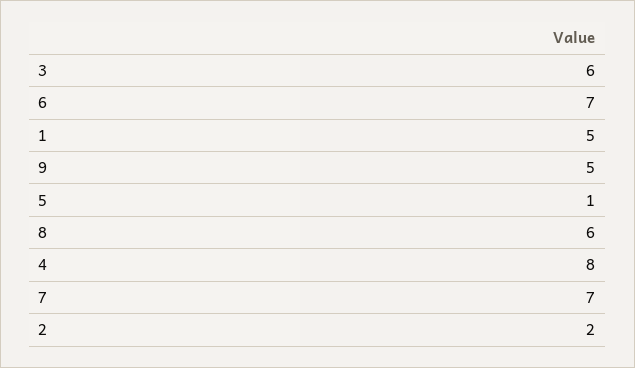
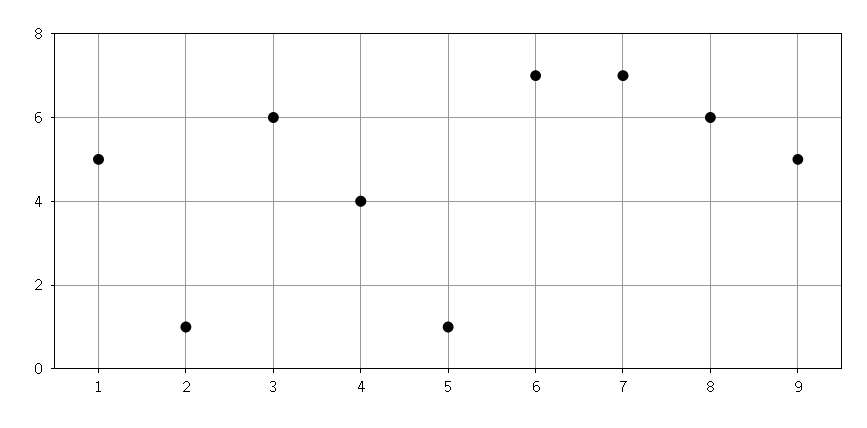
4: 8 -> 4
2: 2 -> 1

